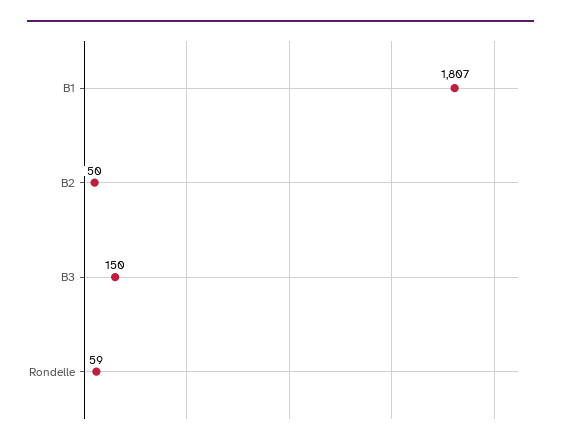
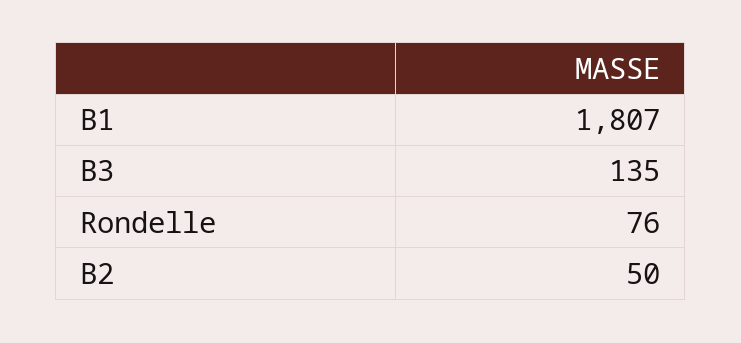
B3: 150 -> 135
Rondelle: 59 -> 76

